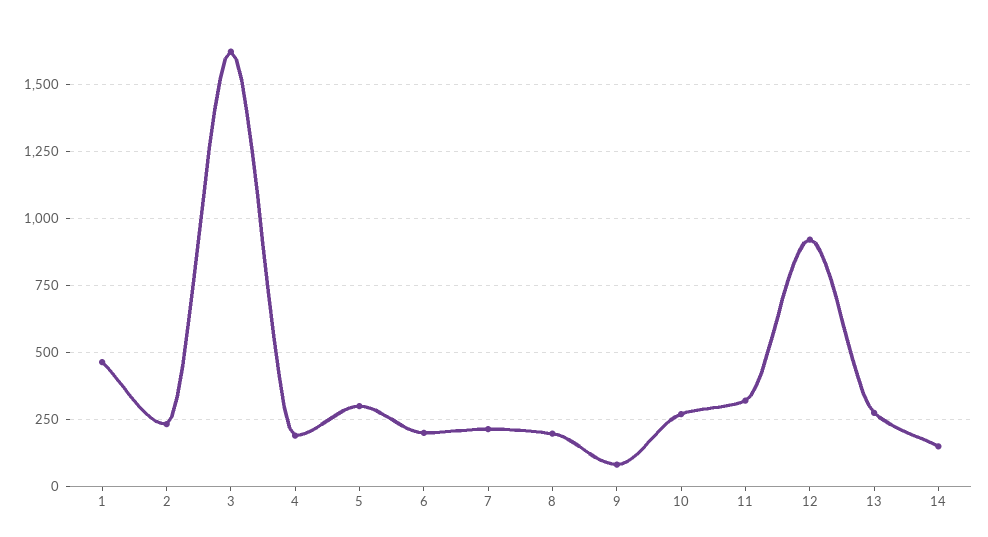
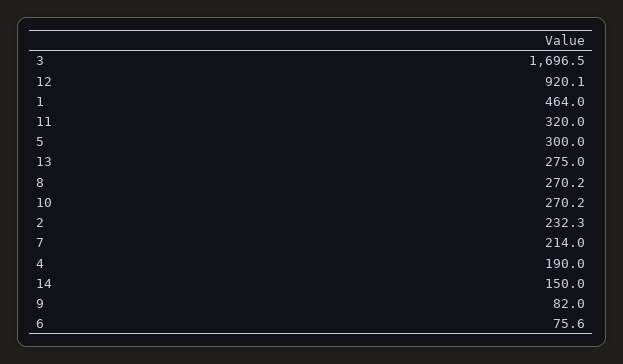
3: 1625 -> 1696.5
6: 200 -> 75.6
8: 200 -> 270.2

